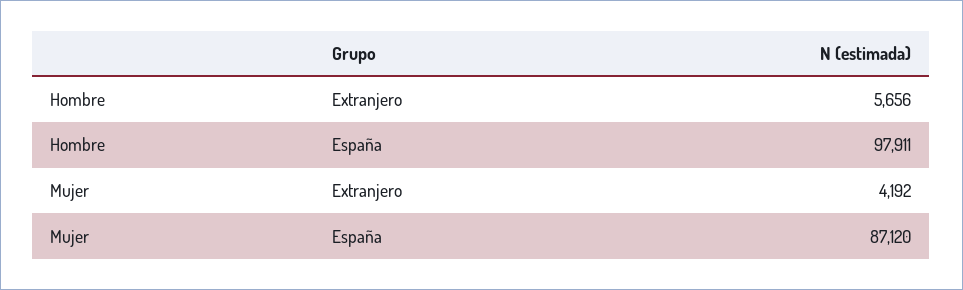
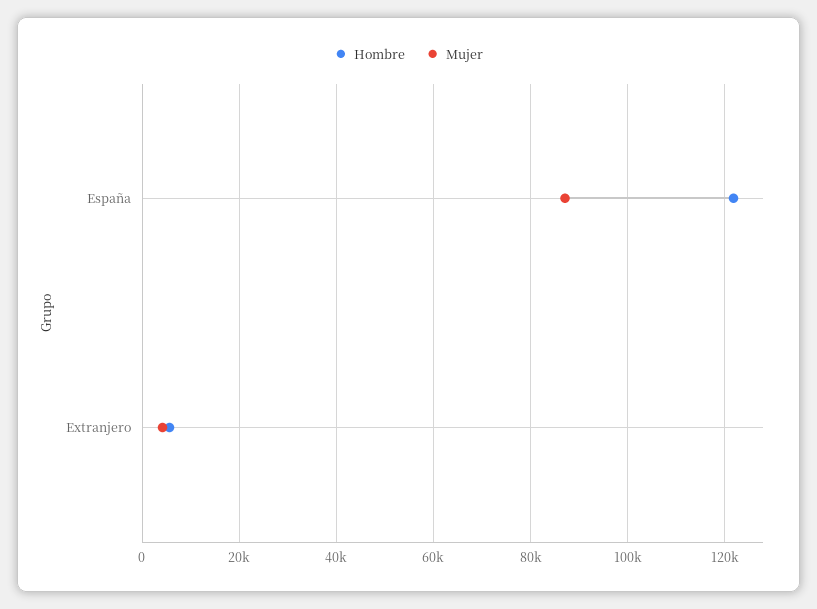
Hombre, España: 97911 -> 122000

